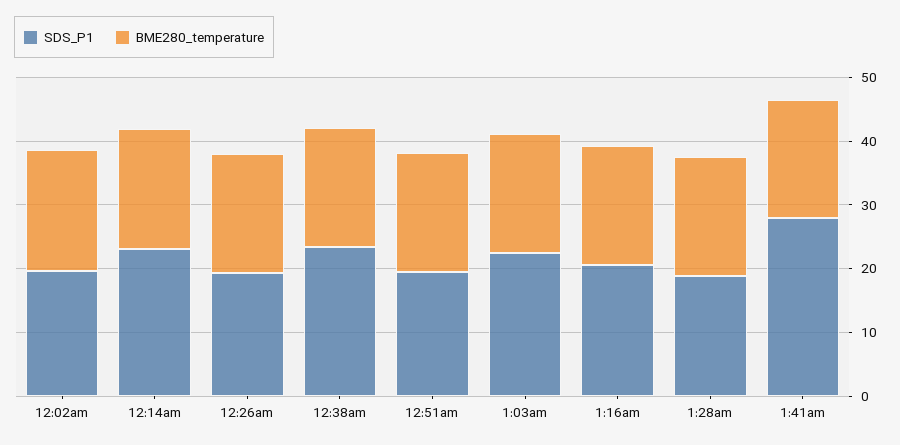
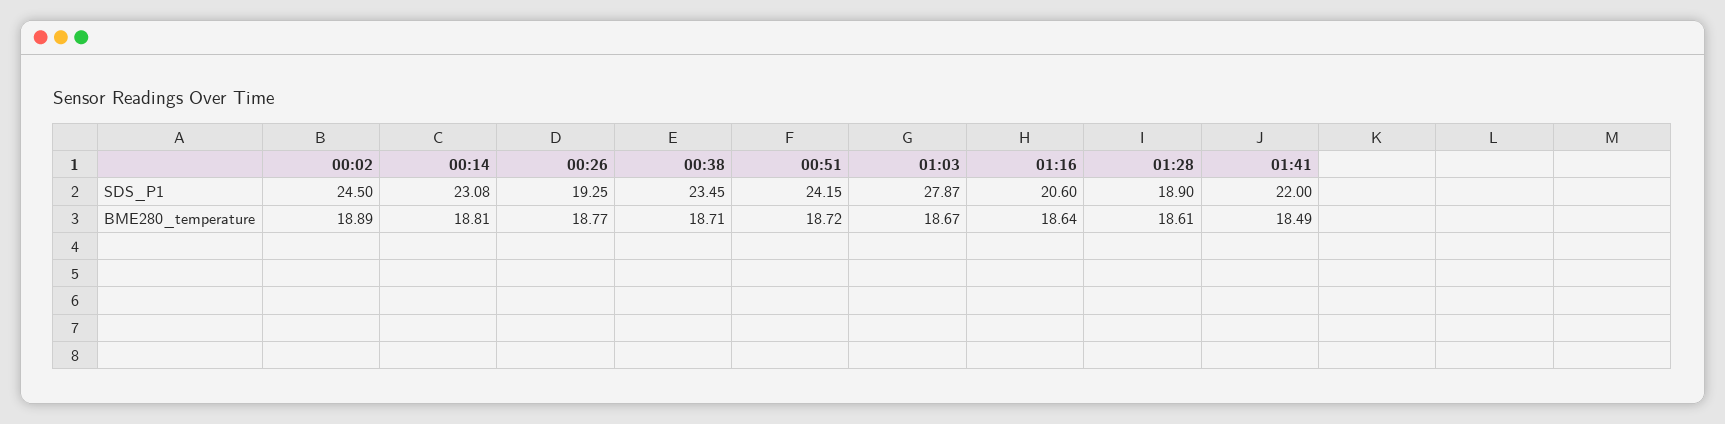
SDS_P1, 12:02am: 20 -> 24.5
SDS_P1, 12:51am: 20 -> 24.15
SDS_P1, 1:03am: 22 -> 27.87
SDS_P1, 1:41am: 28 -> 22

